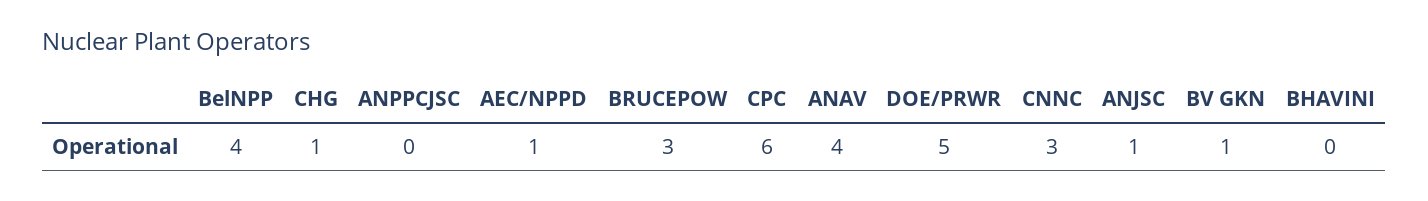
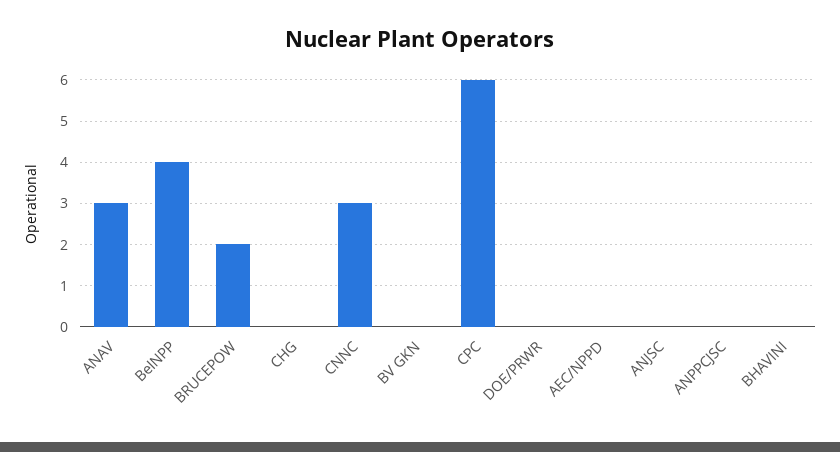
CHG: 1 -> 0
AEC/NPPD: 1 -> 0
BRUCEPOW: 3 -> 2
ANAV: 4 -> 3
DOE/PRWR: 5 -> 0
ANJSC: 1 -> 0
BV GKN: 1 -> 0

